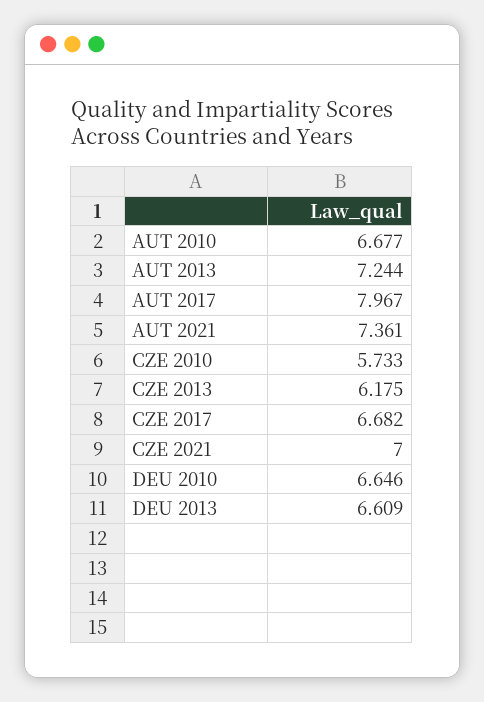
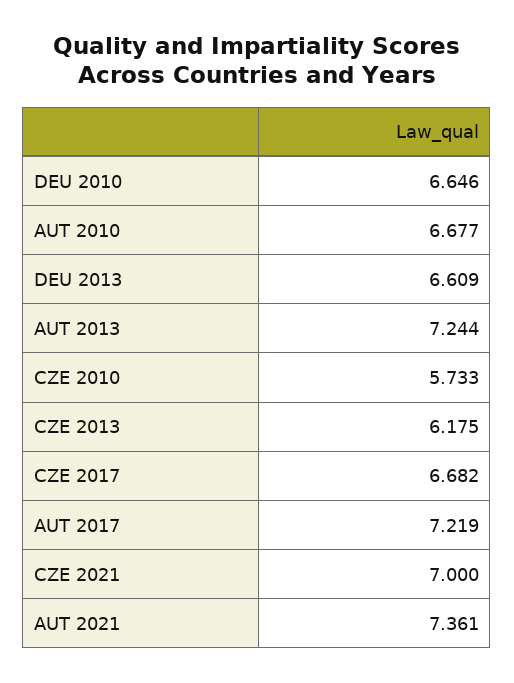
AUT 2017: 7.967 -> 7.219

